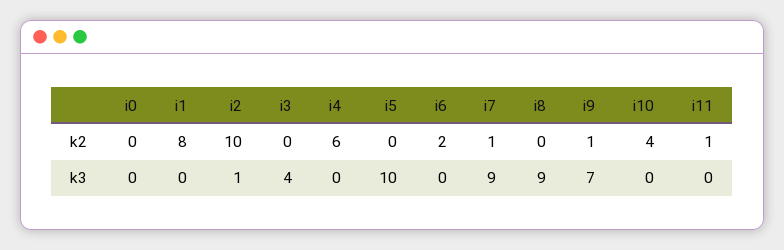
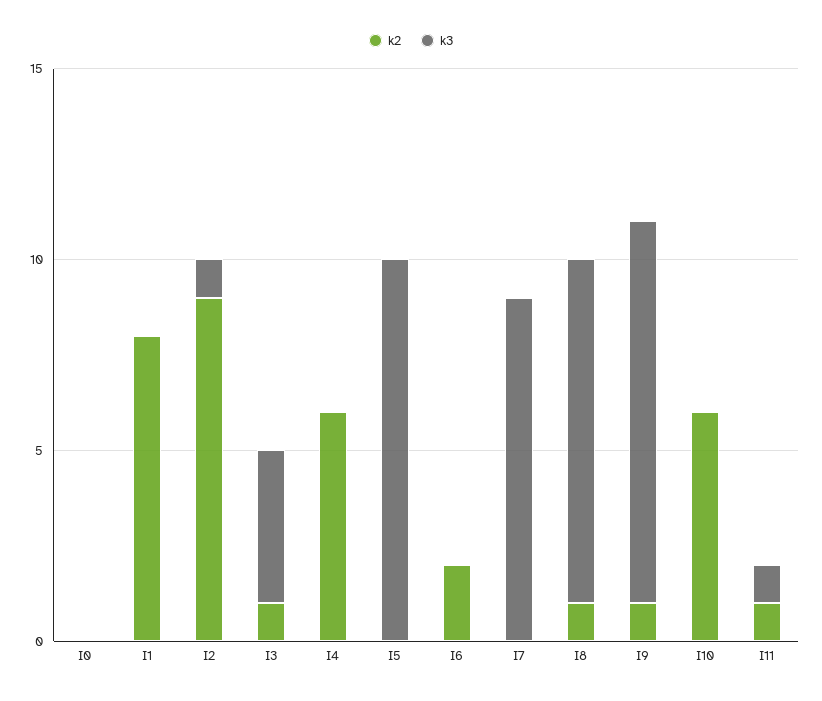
k2, i2: 10 -> 9
k2, i3: 0 -> 1
k2, i7: 1 -> 0
k2, i8: 0 -> 1
k2, i10: 4 -> 6
k3, i9: 7 -> 10
k3, i11: 0 -> 1

